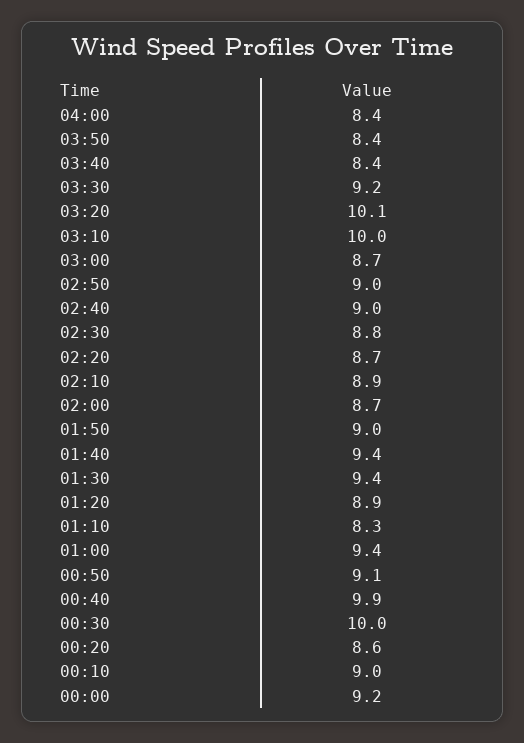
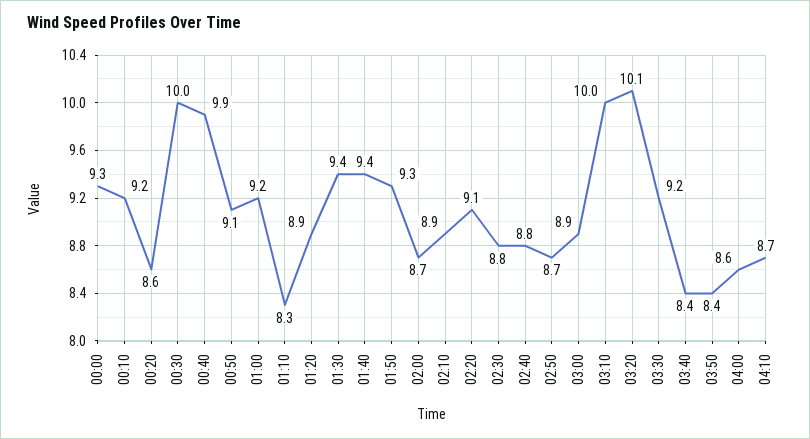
04:00: 8.4 -> 8.6
03:00: 8.7 -> 8.9
02:50: 9 -> 8.7
02:40: 9 -> 8.8
02:20: 8.7 -> 9.1
01:50: 9 -> 9.3
01:00: 9.4 -> 9.2
00:10: 9 -> 9.2
00:00: 9.2 -> 9.3
04:10: none -> 8.7

